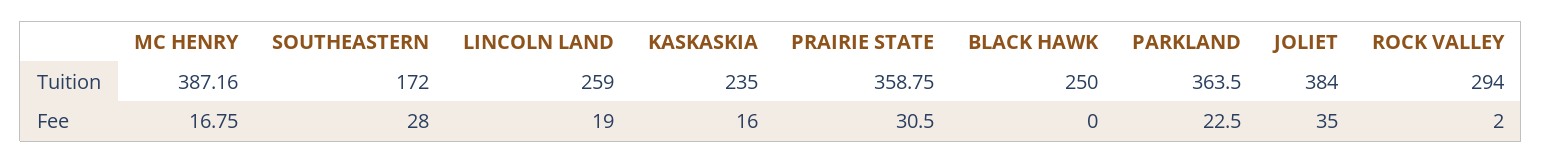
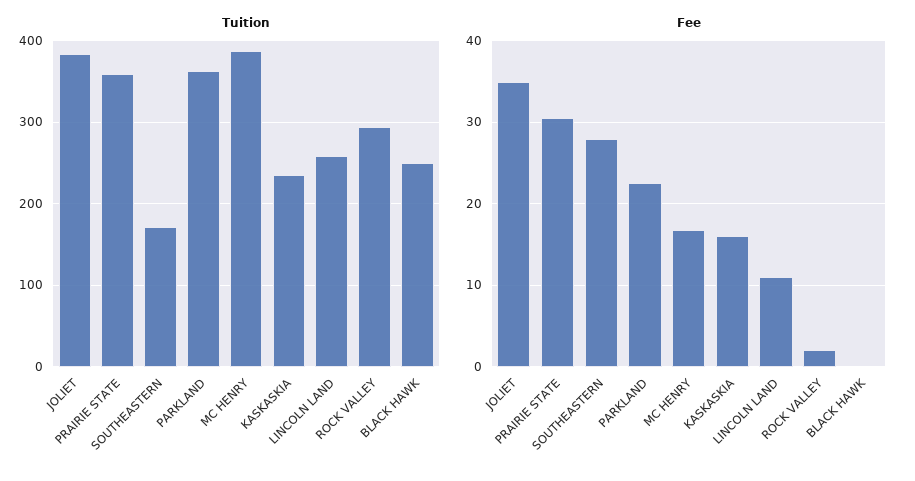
Fee, LINCOLN LAND: 19 -> 11

